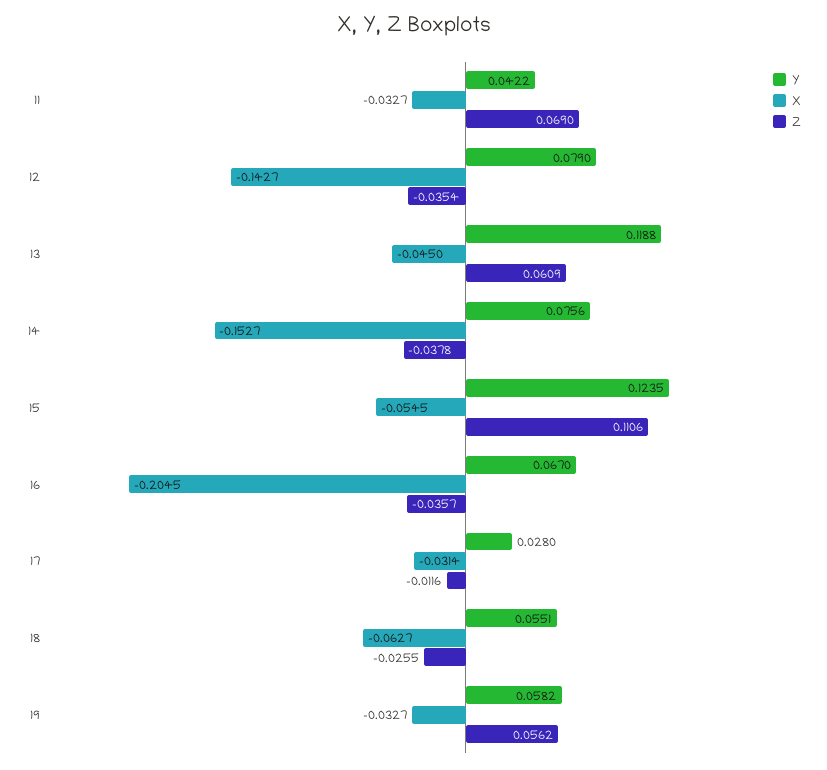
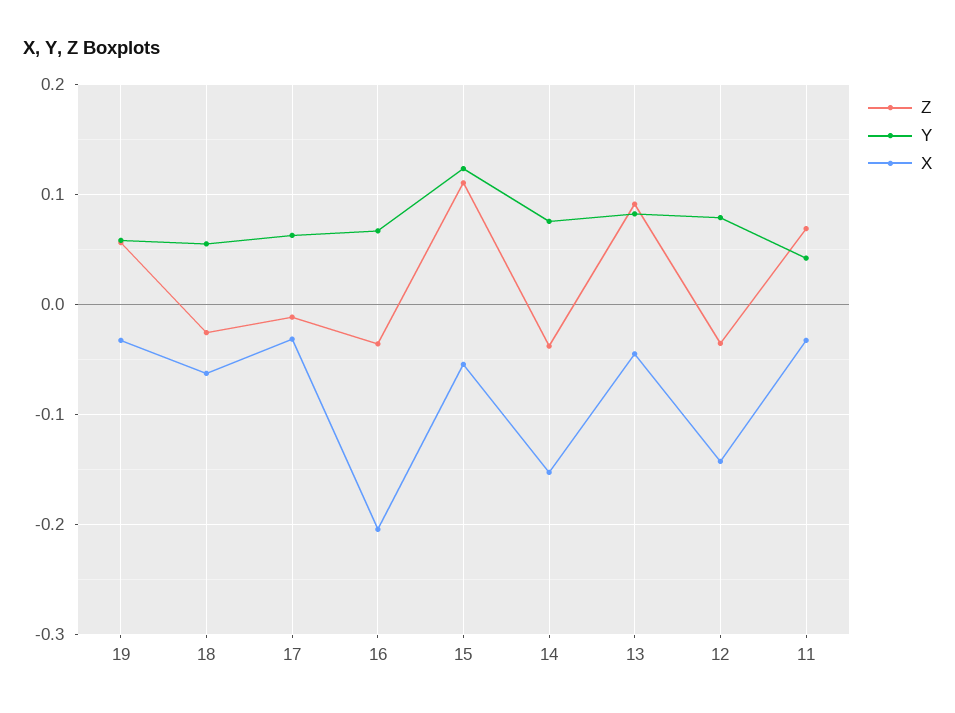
Y, 13: 0.1188 -> 0.08
Z, 13: 0.0609 -> 0.09
Y, 17: 0.028 -> 0.06

